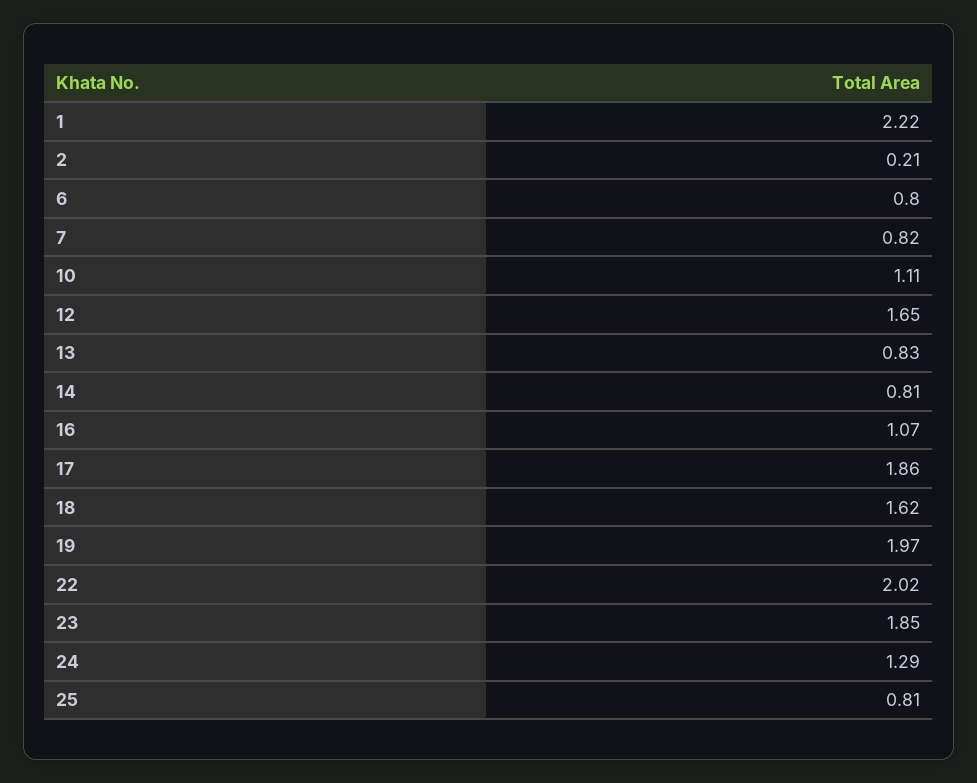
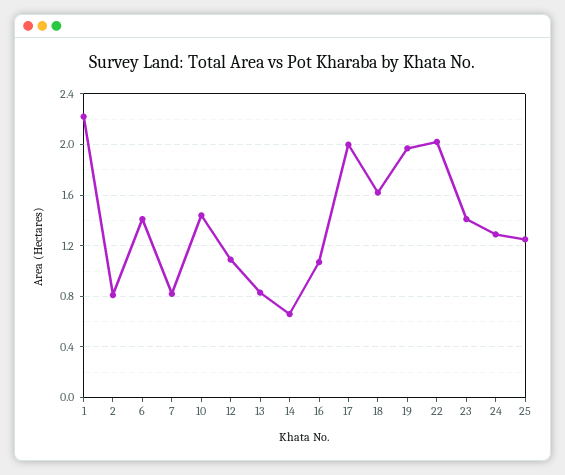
2: 0.21 -> 0.8
6: 0.8 -> 1.4
10: 1.11 -> 1.45
12: 1.65 -> 1.1
14: 0.81 -> 0.65
17: 1.86 -> 2
23: 1.85 -> 1.4
25: 0.81 -> 1.25

